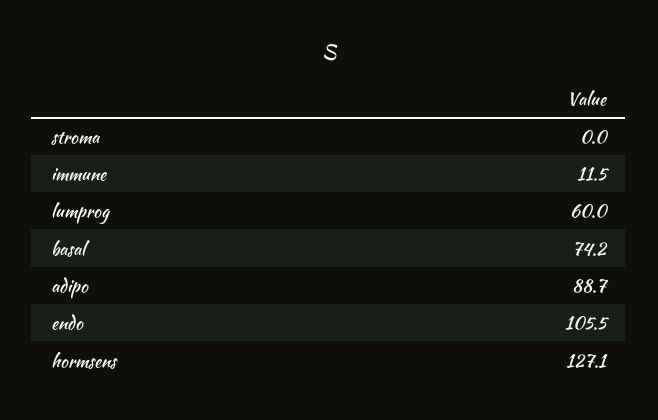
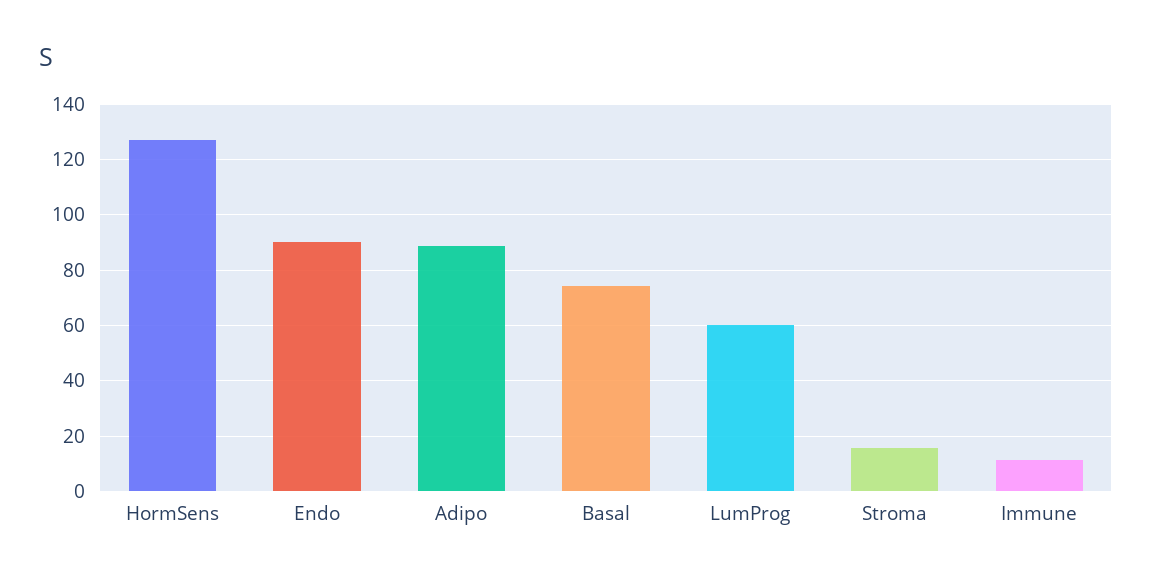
stroma: 0 -> 15
endo: 105.5 -> 90

